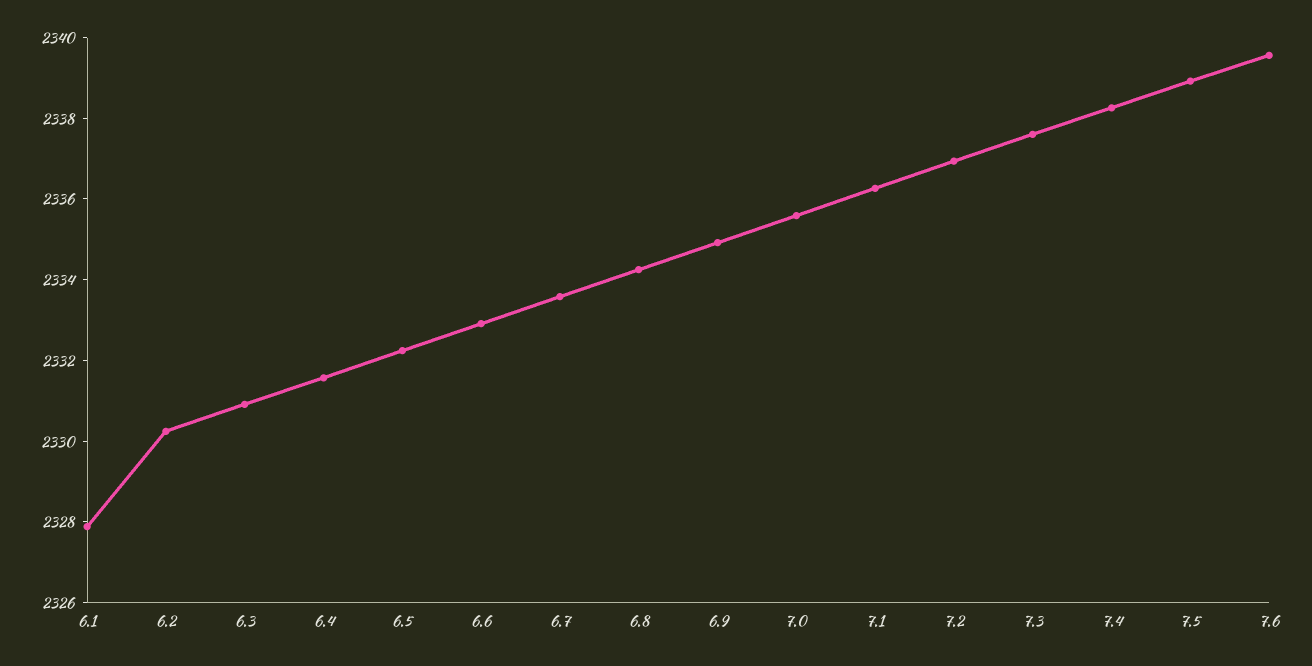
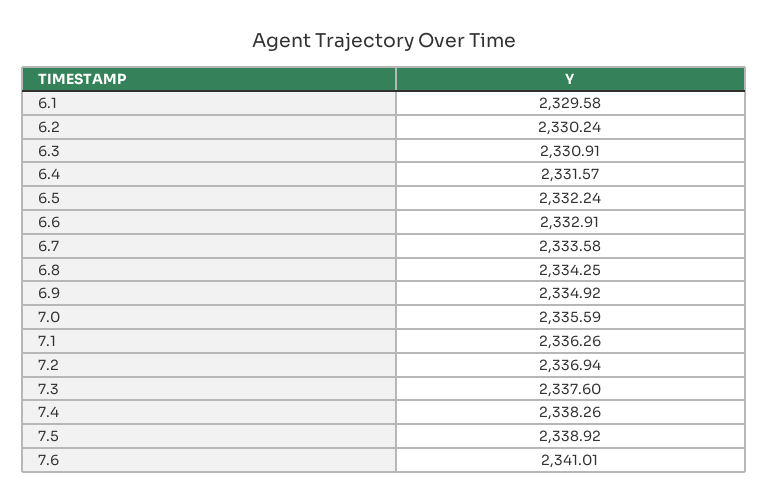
6.1: 2328 -> 2329.58
7.6: 2339.5 -> 2341.01

